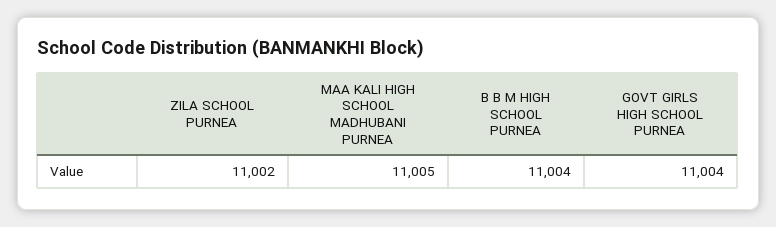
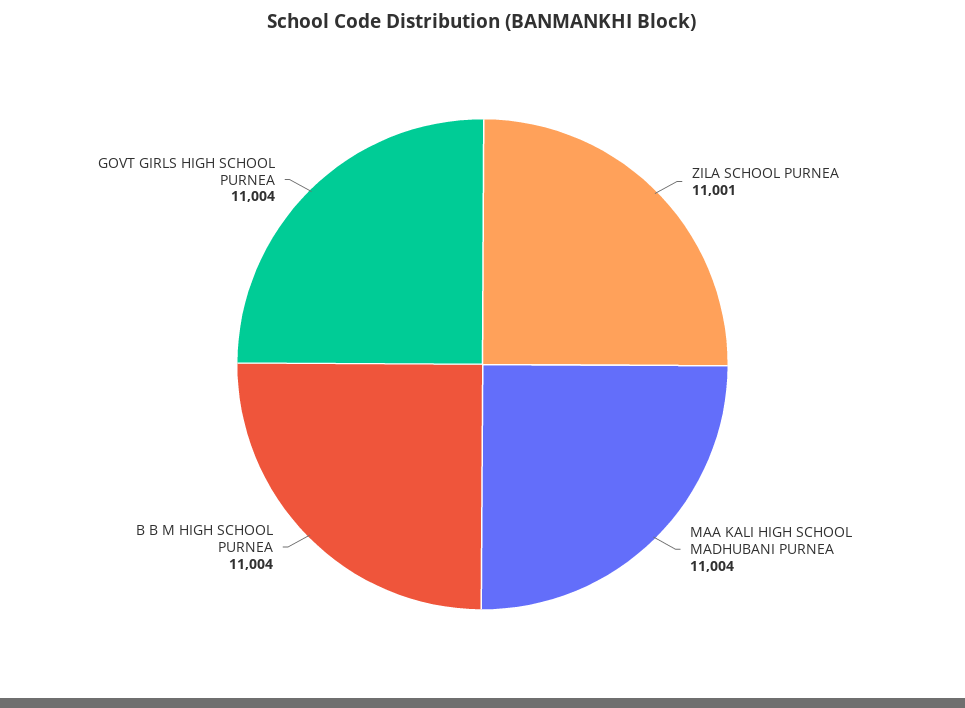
ZILA SCHOOL PURNEA: 11002 -> 11001
MAA KALI HIGH SCHOOL MADHUBANI PURNEA: 11005 -> 11004

